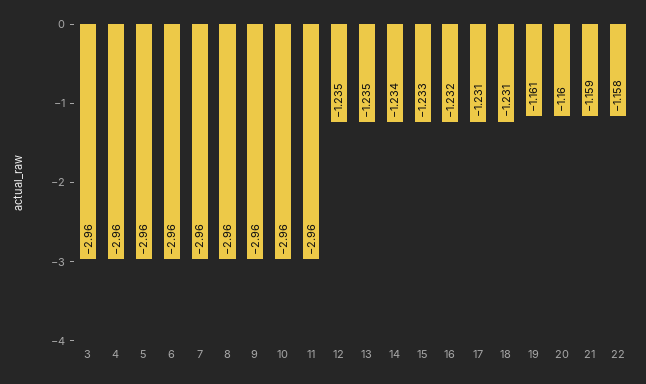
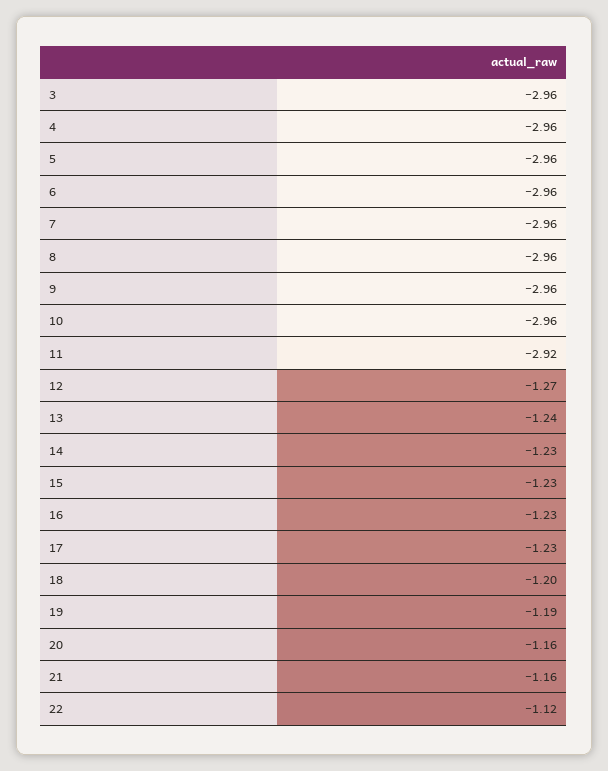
11: -2.96 -> -2.92
12: -1.235 -> -1.27
18: -1.231 -> -1.2
19: -1.161 -> -1.19
22: -1.158 -> -1.12

